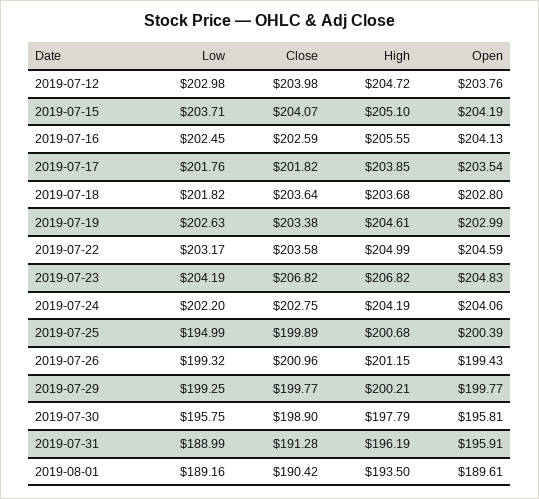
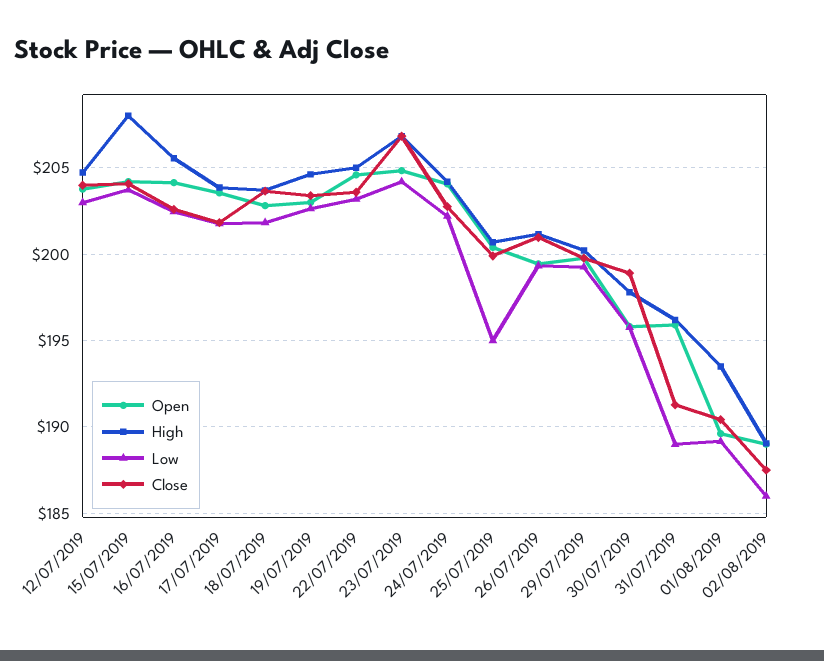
High, 2019-07-15: 205.1 -> 208
Open, 02/08/2019: none -> 189
High, 02/08/2019: none -> 189
Low, 02/08/2019: none -> 186
Close, 02/08/2019: none -> 187.5

